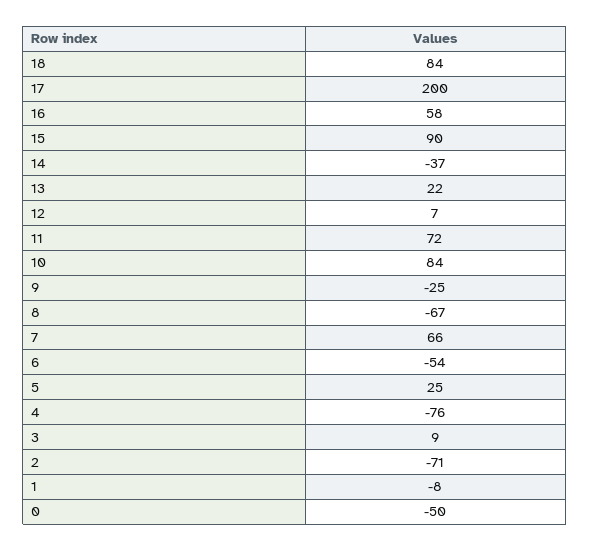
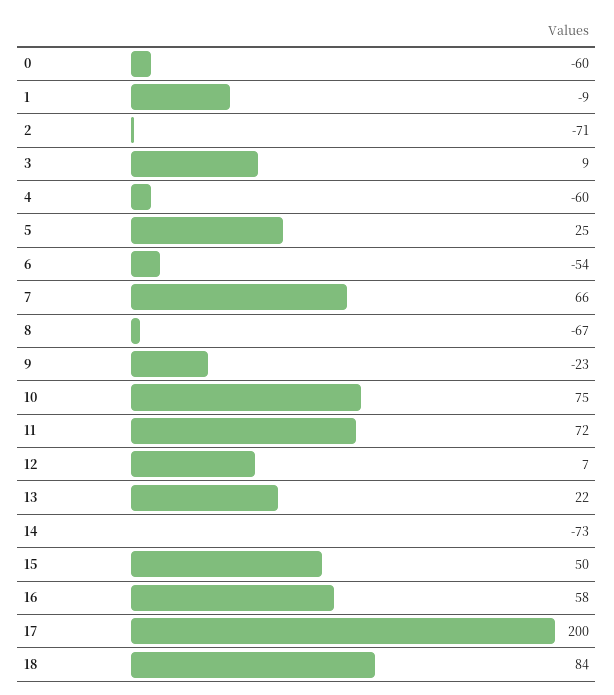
15: 90 -> 50
14: -37 -> -73
10: 84 -> 75
9: -25 -> -23
4: -76 -> -60
1: -8 -> -9
0: -50 -> -60

